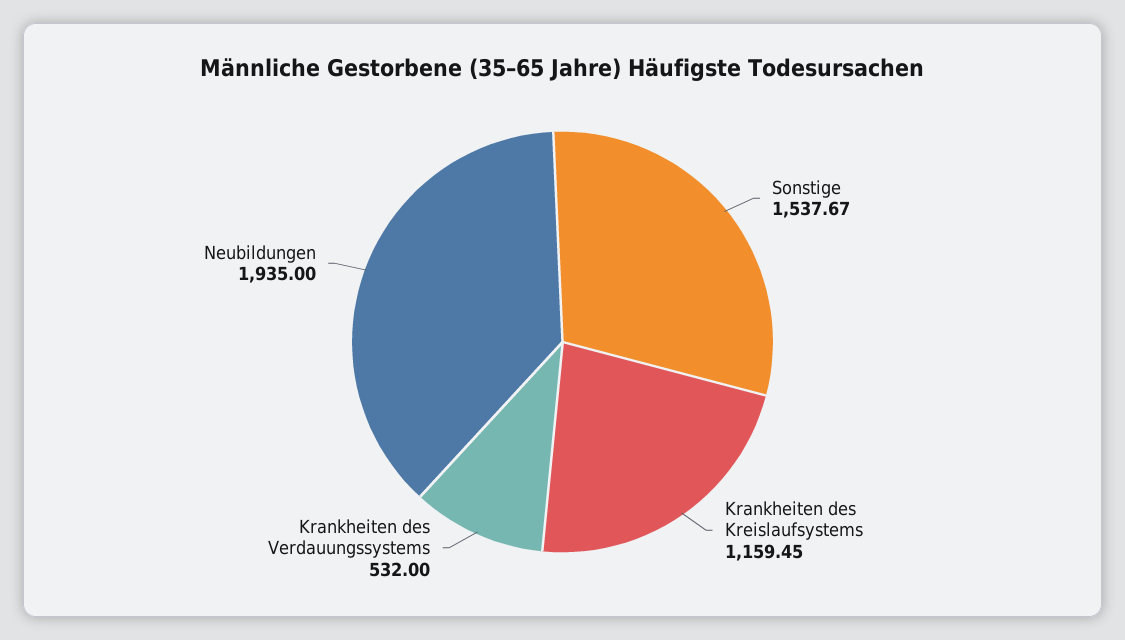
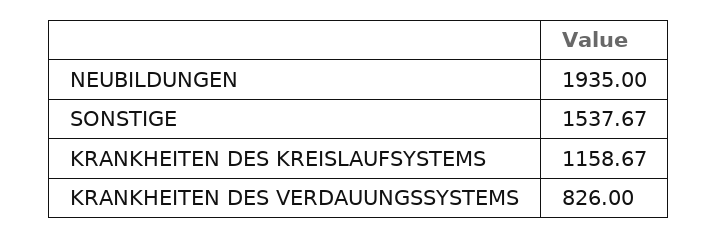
Krankheiten des Kreislaufsystems: 1159.45 -> 1158.67
Krankheiten des Verdauungssystems: 532 -> 826

